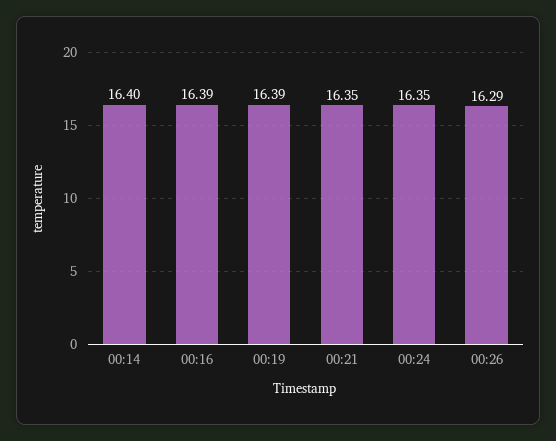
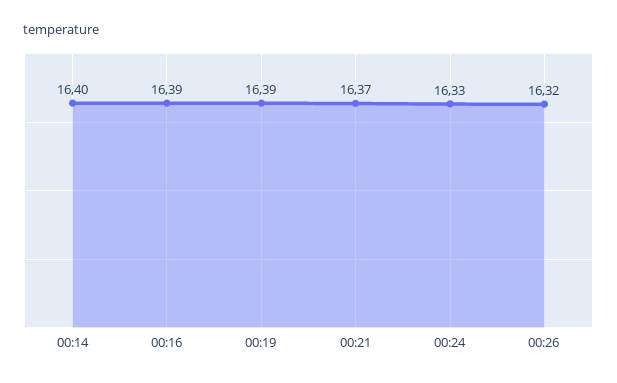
00:21: 16.35 -> 16.37
00:24: 16.35 -> 16.33
00:26: 16.29 -> 16.32

